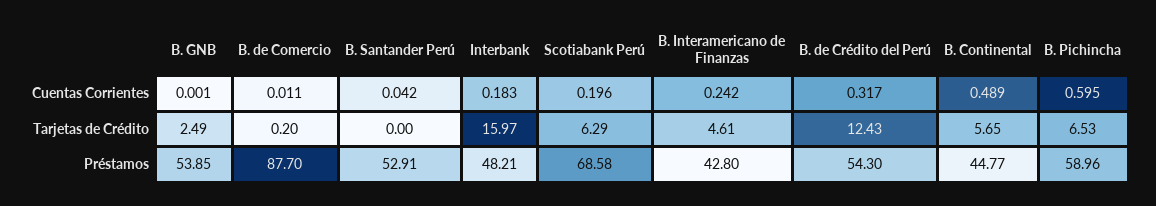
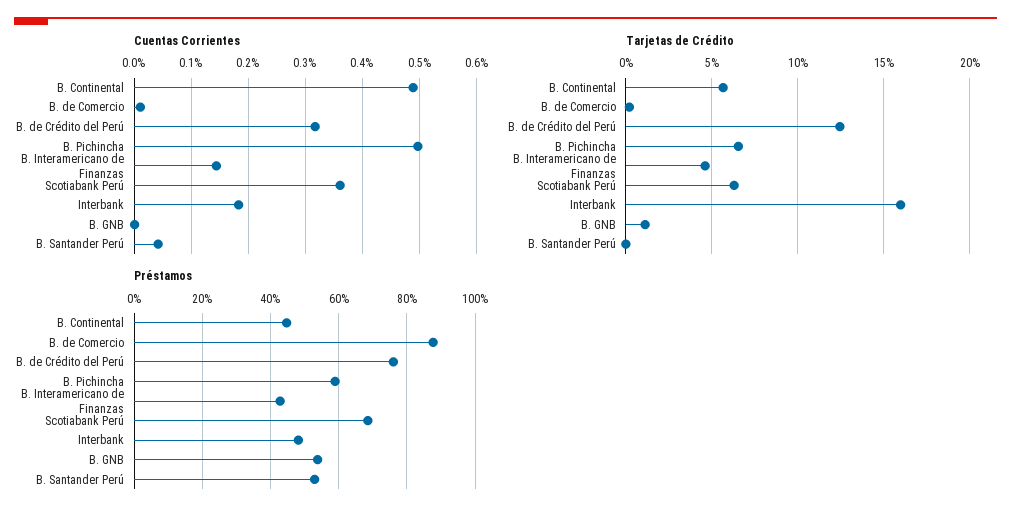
Cuentas Corrientes, Scotiabank Perú: 0.196 -> 0.36
Cuentas Corrientes, B. Interamericano de Finanzas: 0.242 -> 0.14
Cuentas Corrientes, B. Pichincha: 0.595 -> 0.5
Tarjetas de Crédito, B. GNB: 2.49 -> 1
Préstamos, B. de Crédito del Perú: 54.3 -> 76

